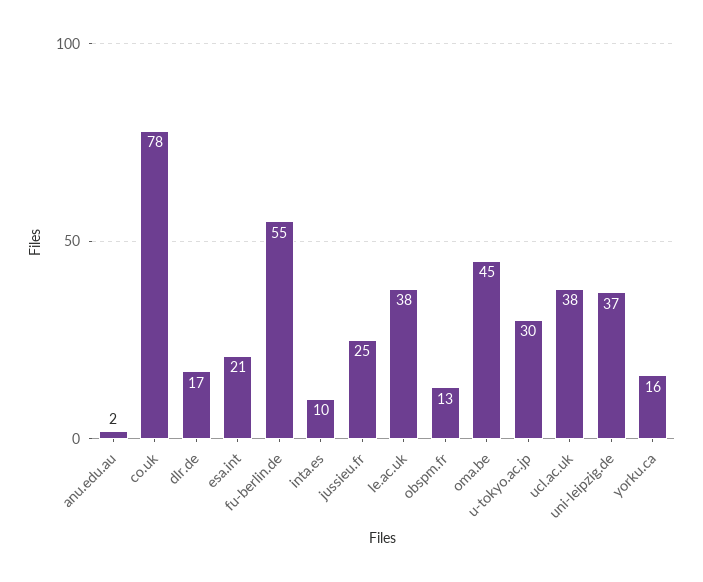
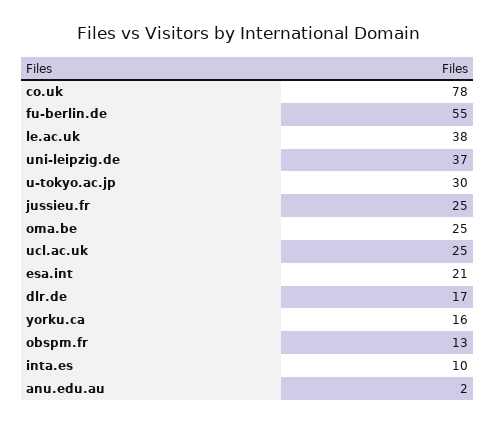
oma.be: 45 -> 25
ucl.ac.uk: 38 -> 25

